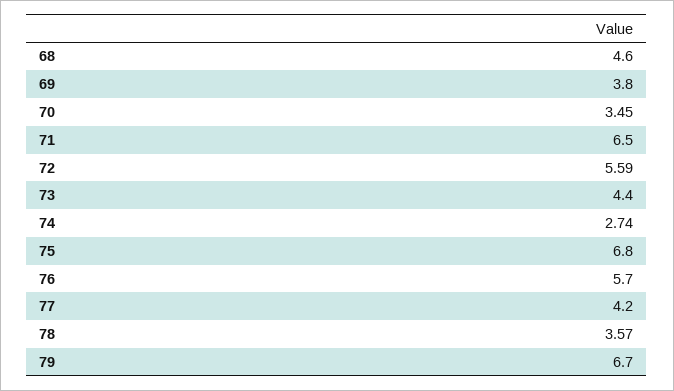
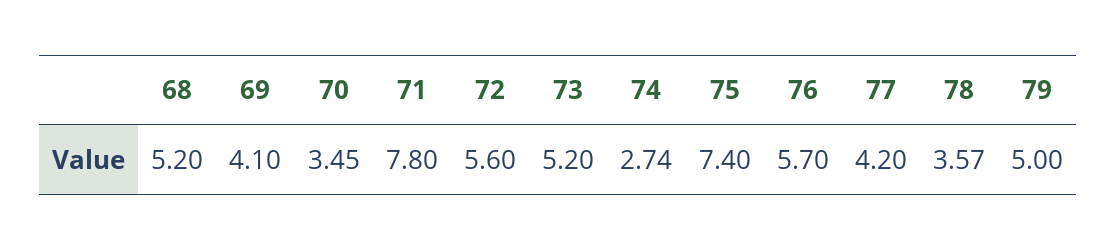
68: 4.6 -> 5.2
69: 3.8 -> 4.1
71: 6.5 -> 7.8
72: 5.59 -> 5.6
73: 4.4 -> 5.2
75: 6.8 -> 7.4
79: 6.7 -> 5

